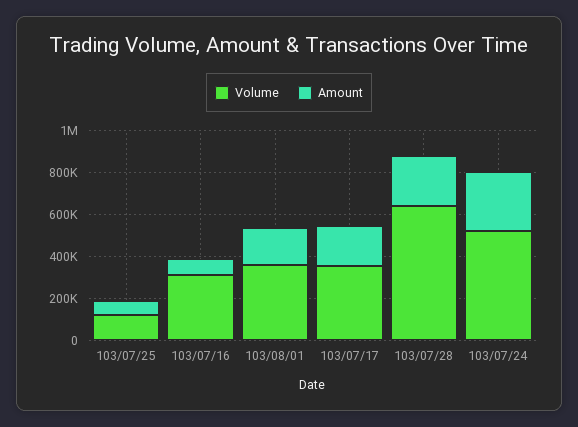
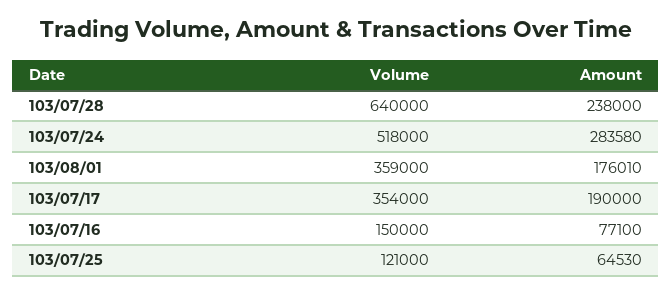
Volume, 103/07/16: 300000 -> 150000

